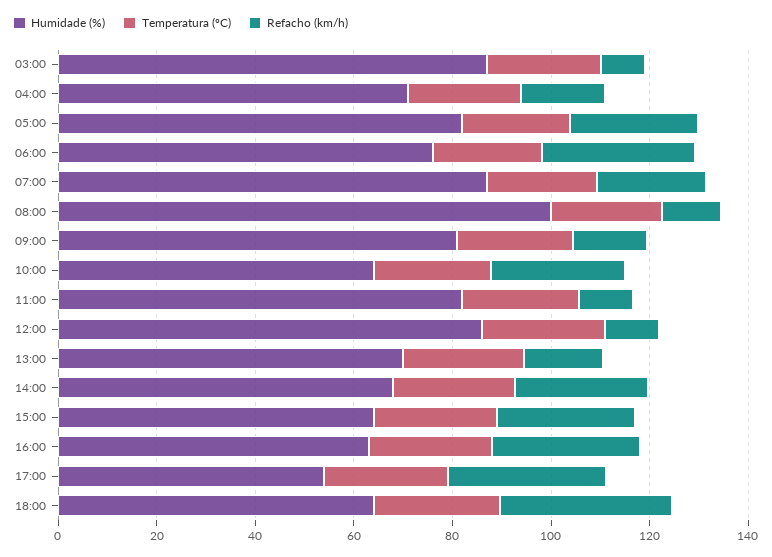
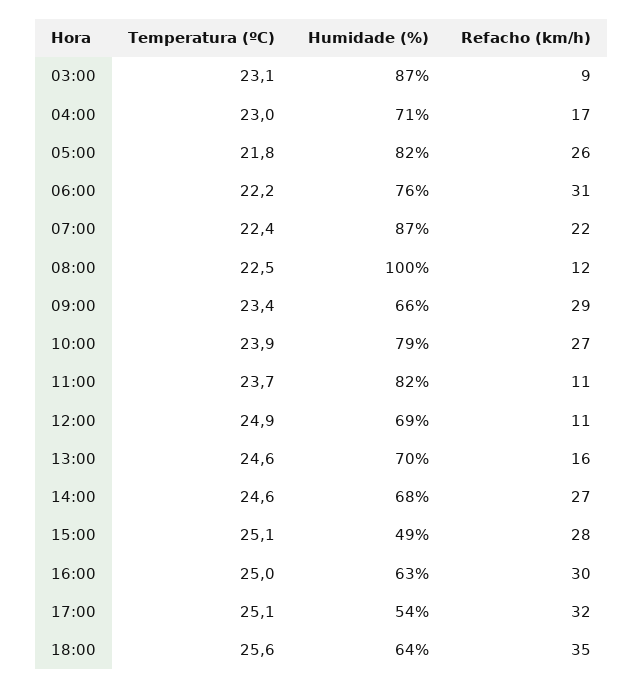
Humidade (%), 09:00: 80 -> 66
Refacho (km/h), 09:00: 15 -> 29
Humidade (%), 10:00: 65 -> 79
Humidade (%), 12:00: 85 -> 69
Humidade (%), 15:00: 65 -> 49

